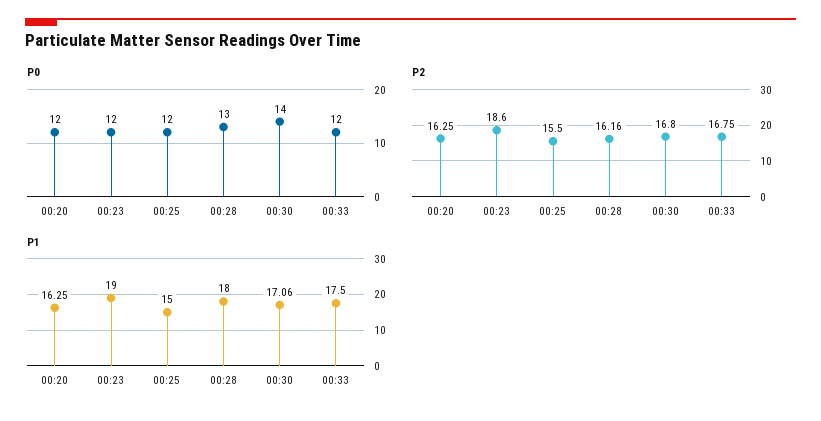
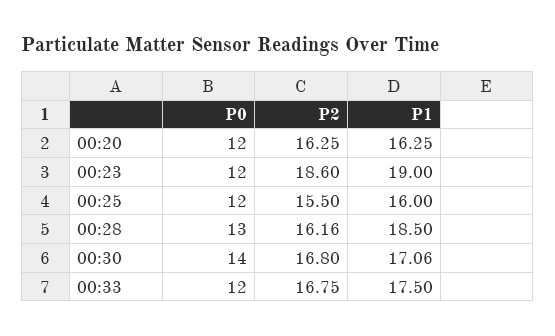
P1, 00:25: 15 -> 16
P1, 00:28: 18 -> 18.5

